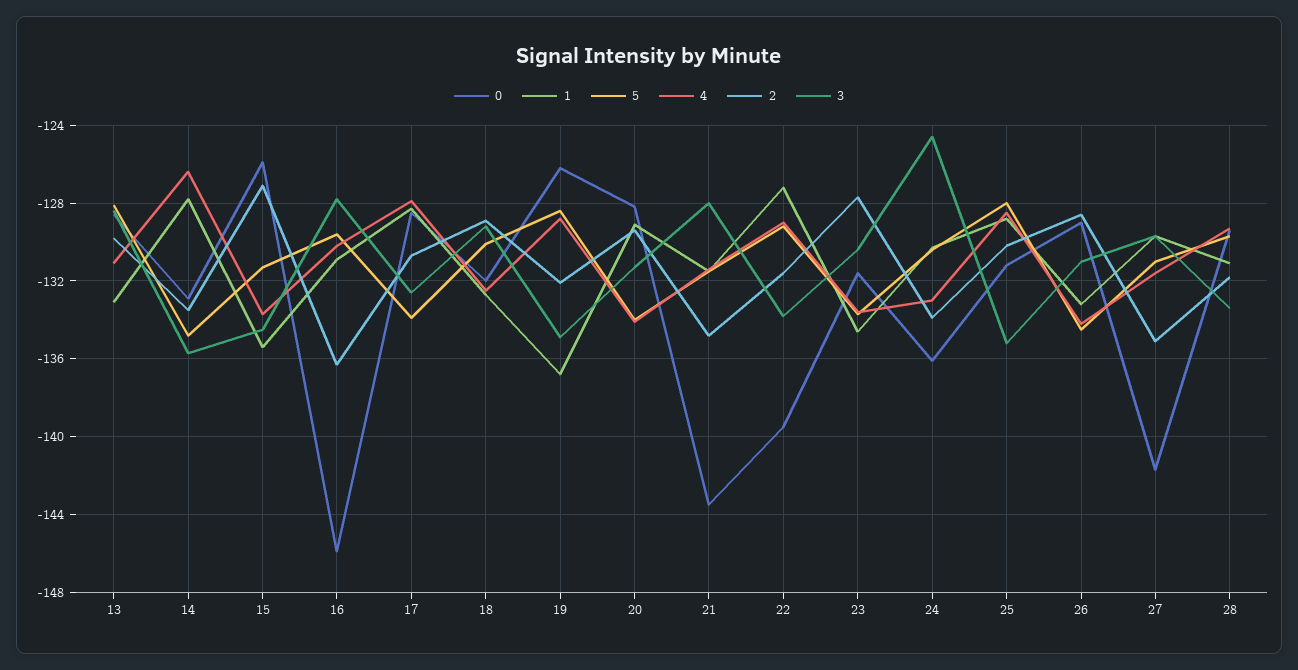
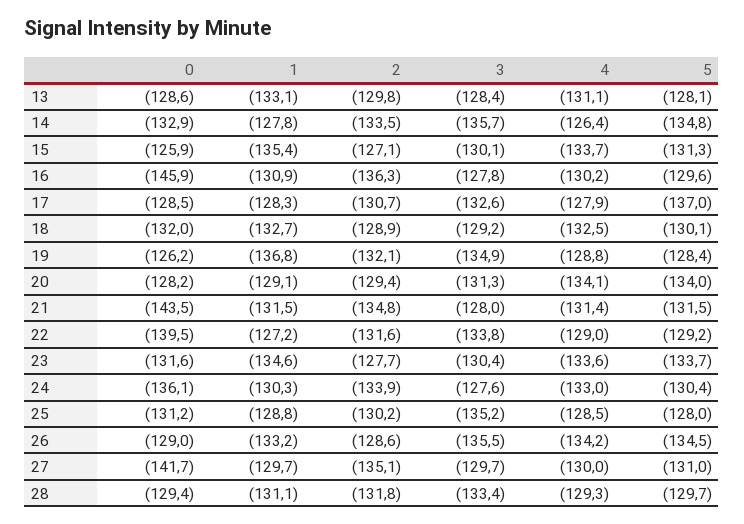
3, 15: -134.5 -> -130.1
5, 17: -134 -> -137
3, 24: -124.5 -> -127.6
3, 26: -131 -> -135.5
4, 27: -131.5 -> -130

